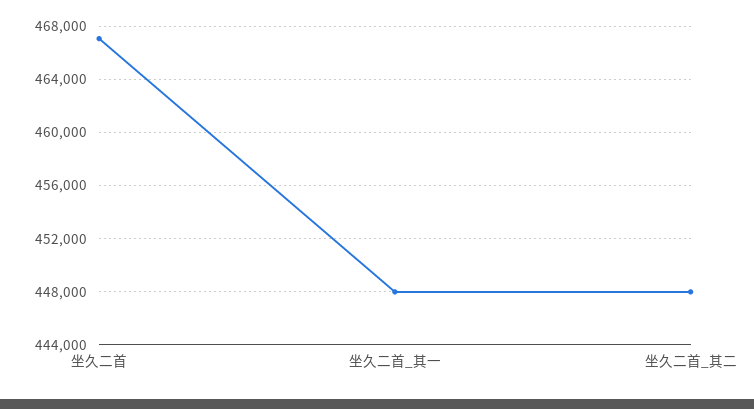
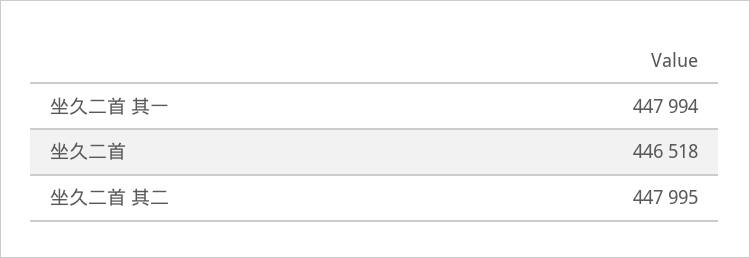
坐久二首: 467000 -> 446518

